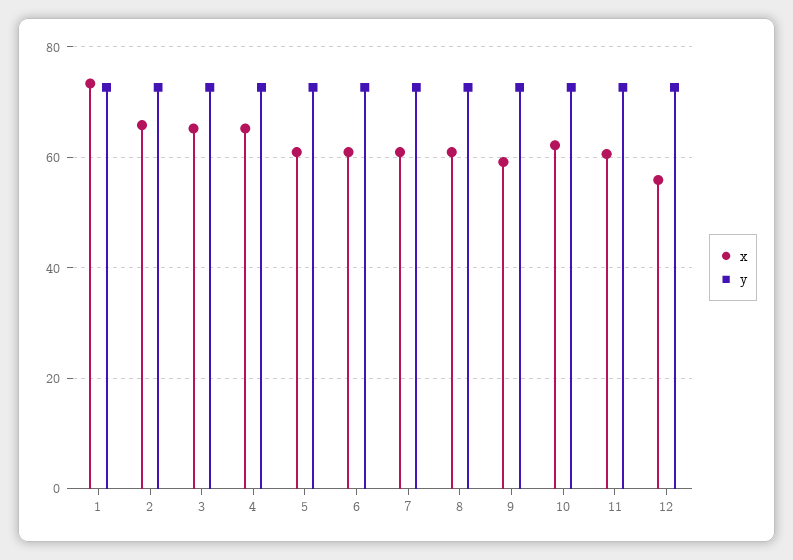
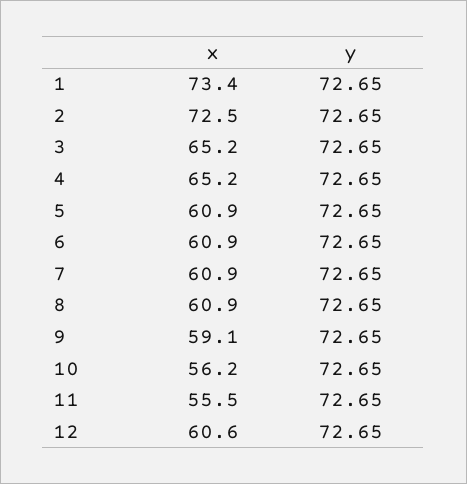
x, 2: 66 -> 72.5
x, 10: 62 -> 56.2
x, 11: 60 -> 55.5
x, 12: 56 -> 60.6

